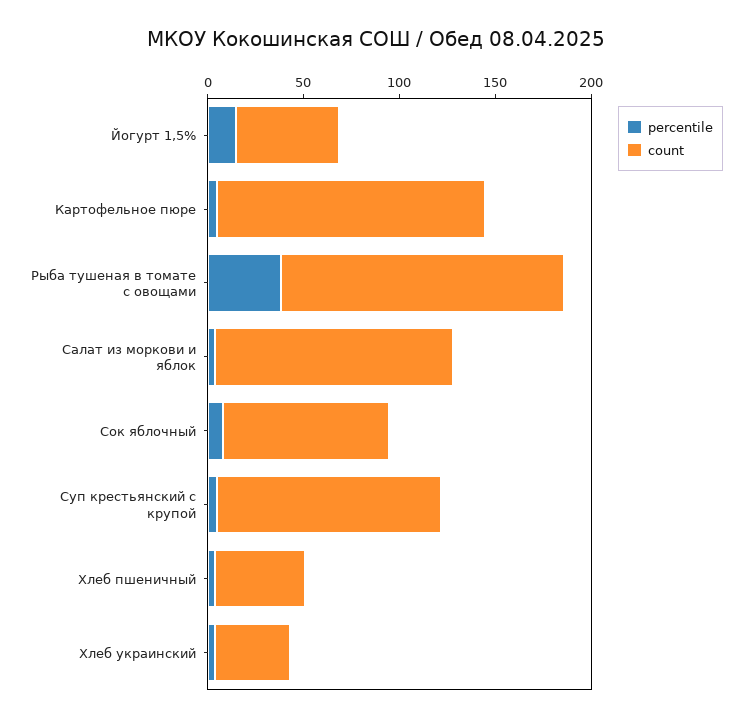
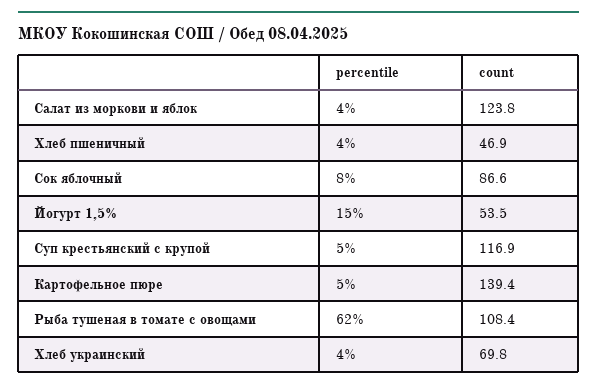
percentile, Рыба тушеная в томате с овощами: 40 -> 62
count, Рыба тушеная в томате с овощами: 150 -> 108.4
count, Хлеб украинский: 40 -> 69.8

